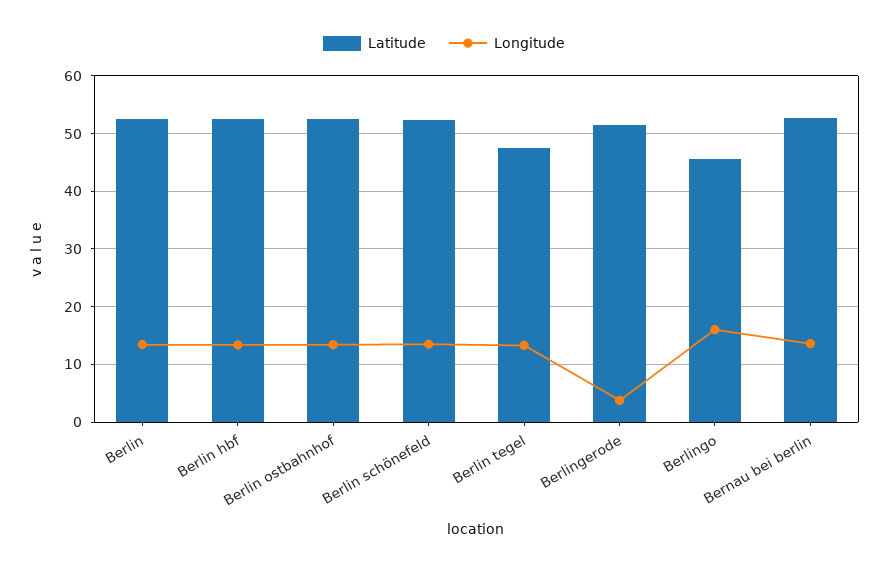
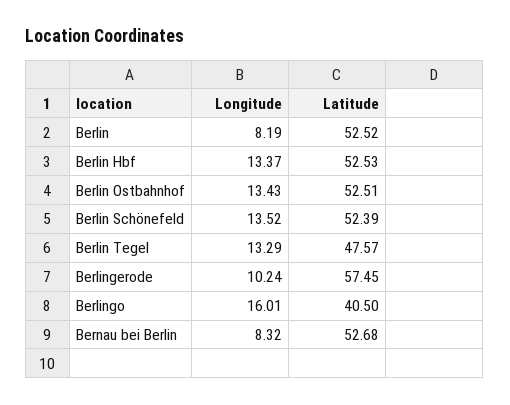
Longitude, Berlin: 14 -> 8.19
Latitude, Berlingerode: 52 -> 57.45
Longitude, Berlingerode: 4 -> 10.24
Latitude, Berlingo: 46 -> 40.5
Longitude, Bernau bei berlin: 14 -> 8.32

